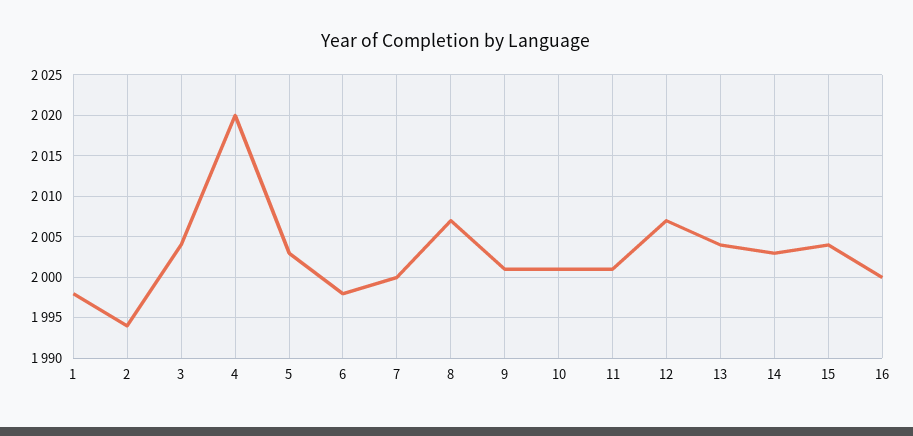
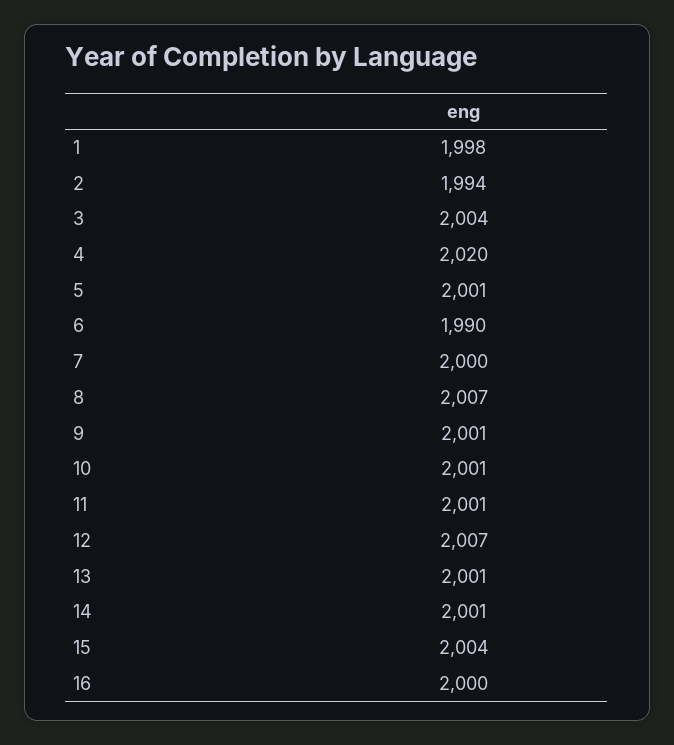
5: 2003 -> 2001
6: 1998 -> 1990
13: 2004 -> 2001
14: 2003 -> 2001

